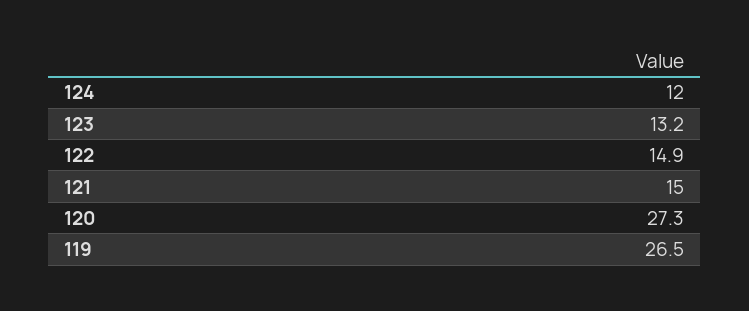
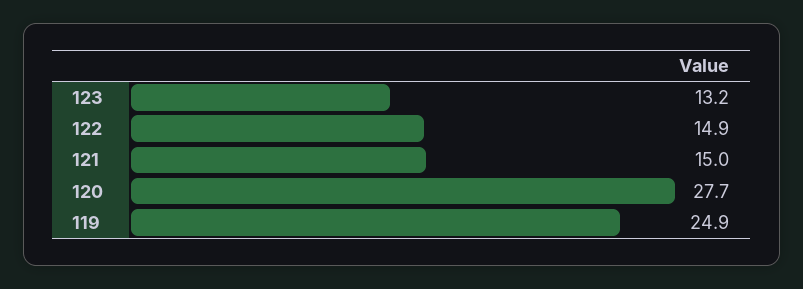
124: 12 -> none
120: 27.3 -> 27.7
119: 26.5 -> 24.9

